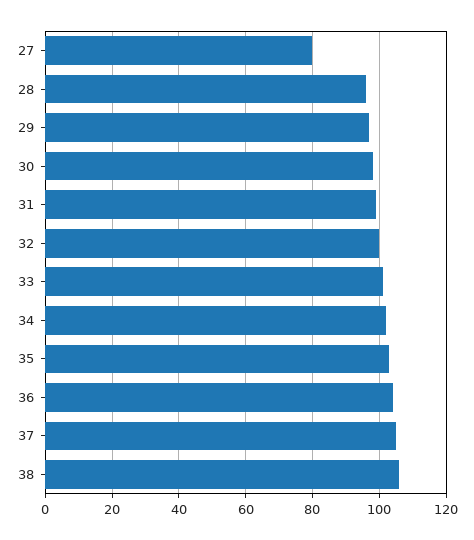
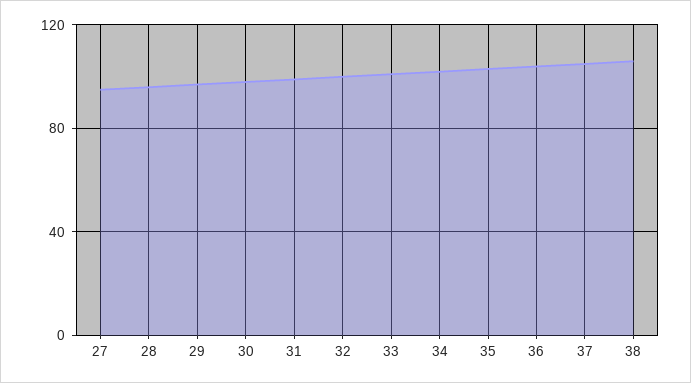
27: 80 -> 95

